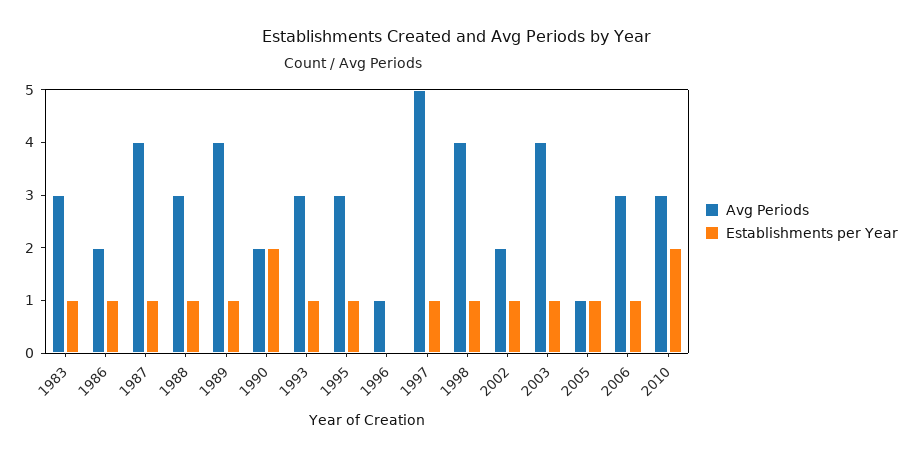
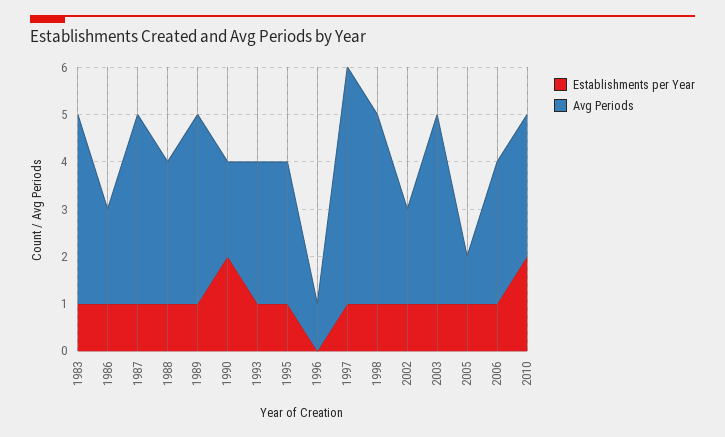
Avg Periods, 1983: 3 -> 4

